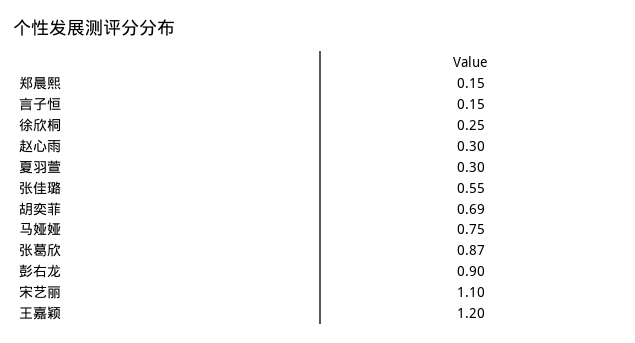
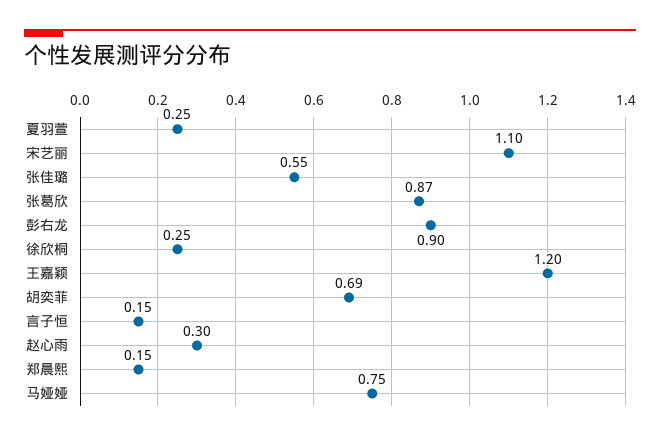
夏羽萱: 0.3 -> 0.25

